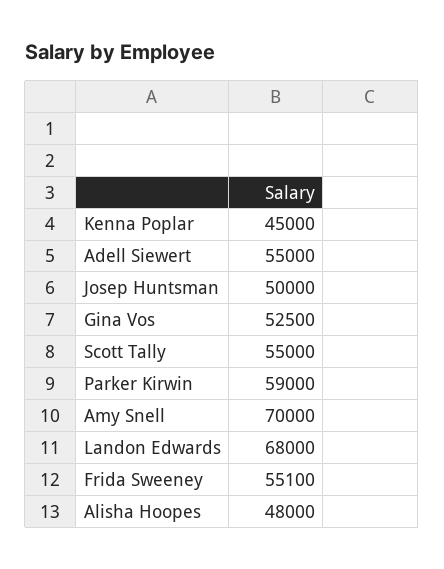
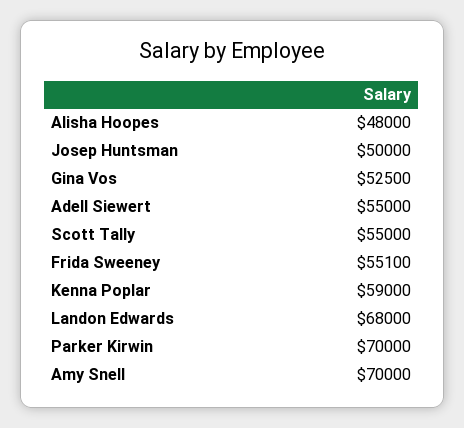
Kenna Poplar: 45000 -> 59000
Parker Kirwin: 59000 -> 70000

